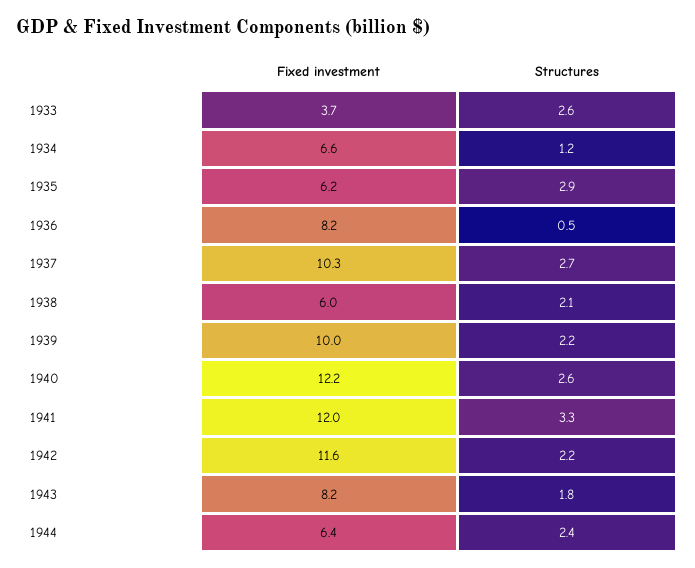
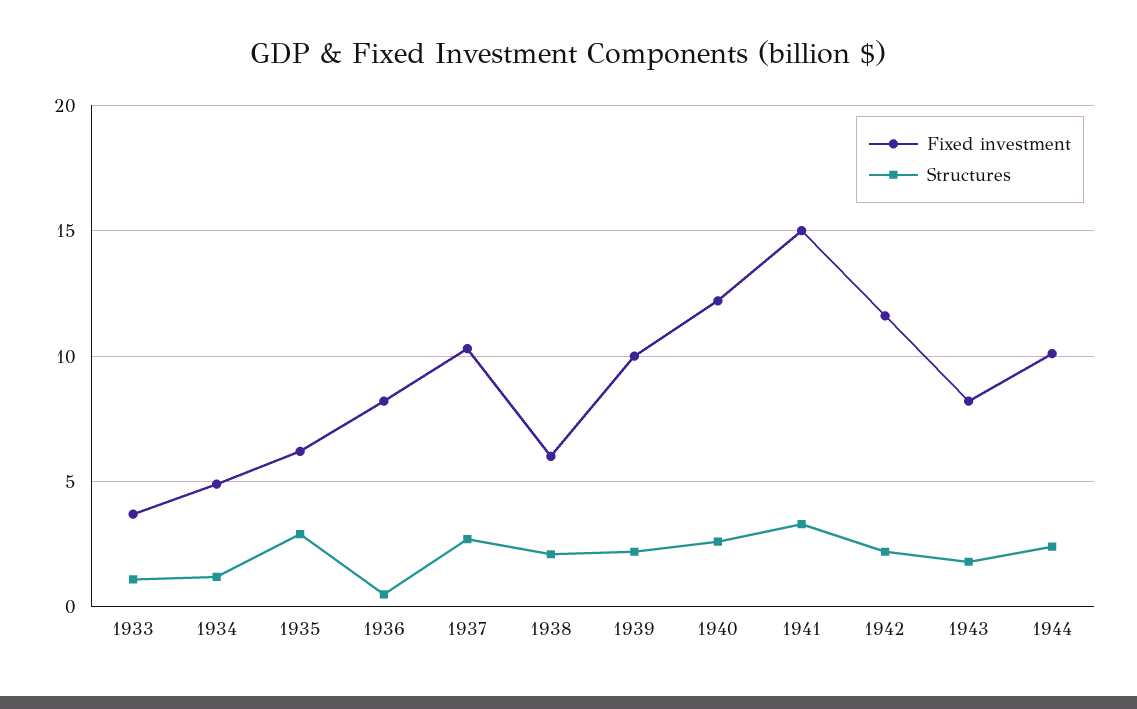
Structures, 1933: 2.6 -> 1
Fixed investment, 1934: 6.6 -> 5
Fixed investment, 1941: 12 -> 15
Fixed investment, 1944: 6.4 -> 10

